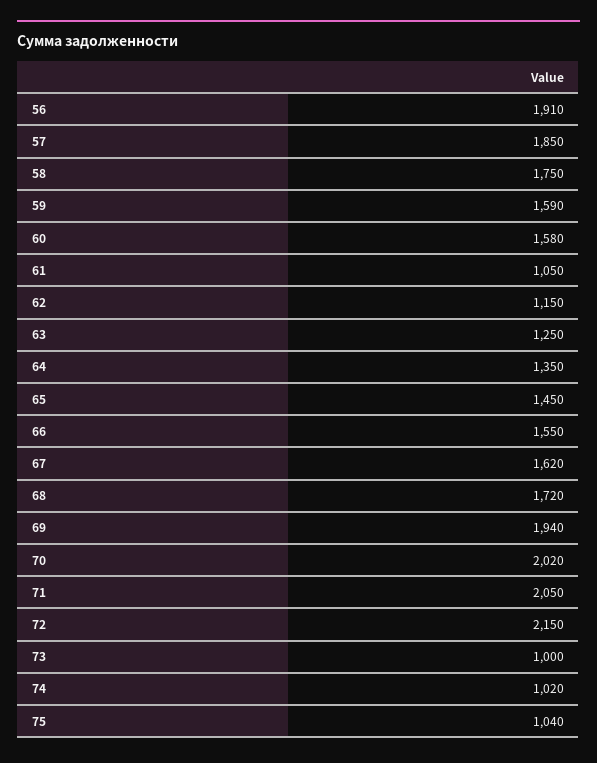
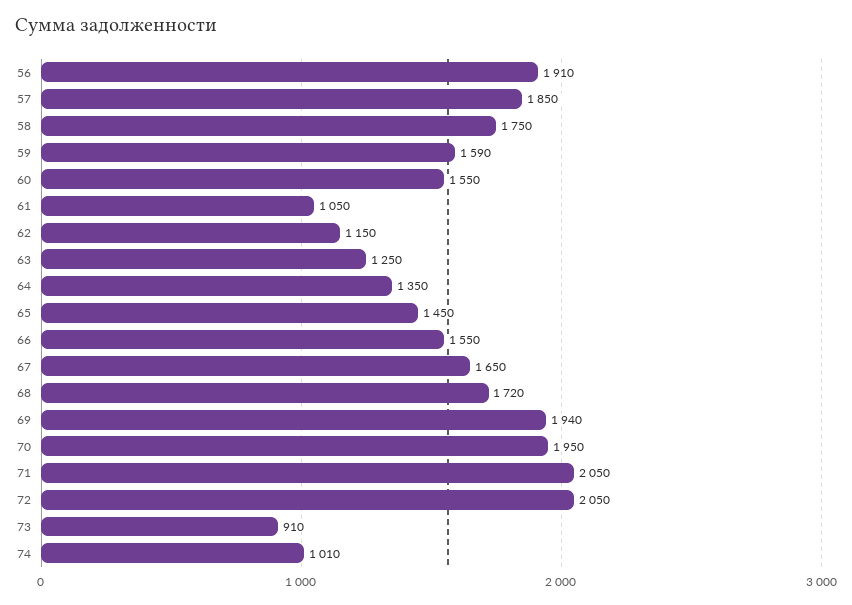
60: 1580 -> 1550
67: 1620 -> 1650
70: 2020 -> 1950
72: 2150 -> 2050
73: 1000 -> 910
74: 1020 -> 1010
75: 1040 -> none

